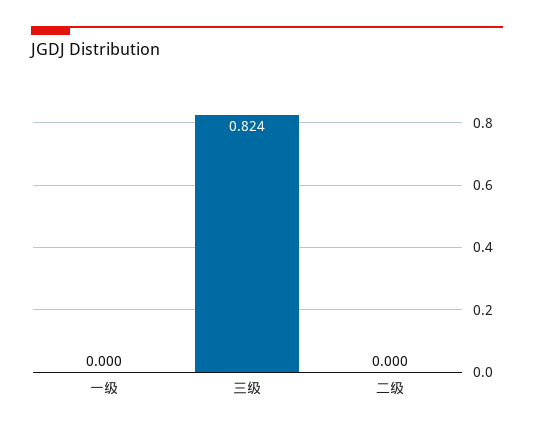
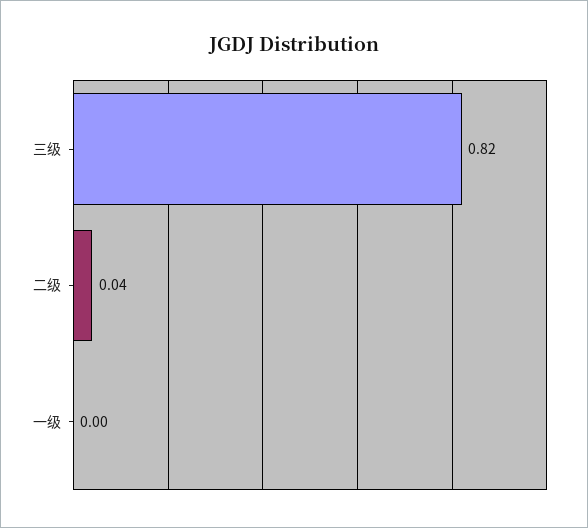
二级: 0 -> 0.04

